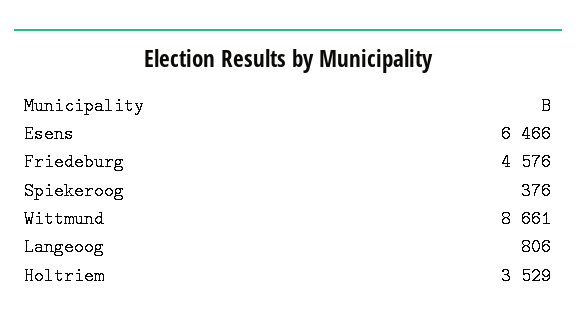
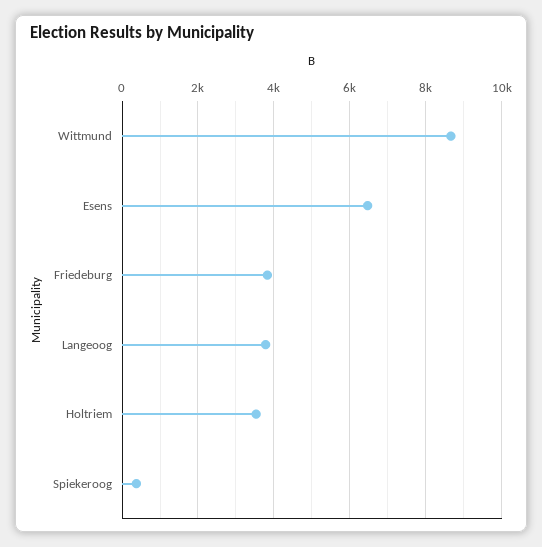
Friedeburg: 4576 -> 3800
Langeoog: 806 -> 3800

